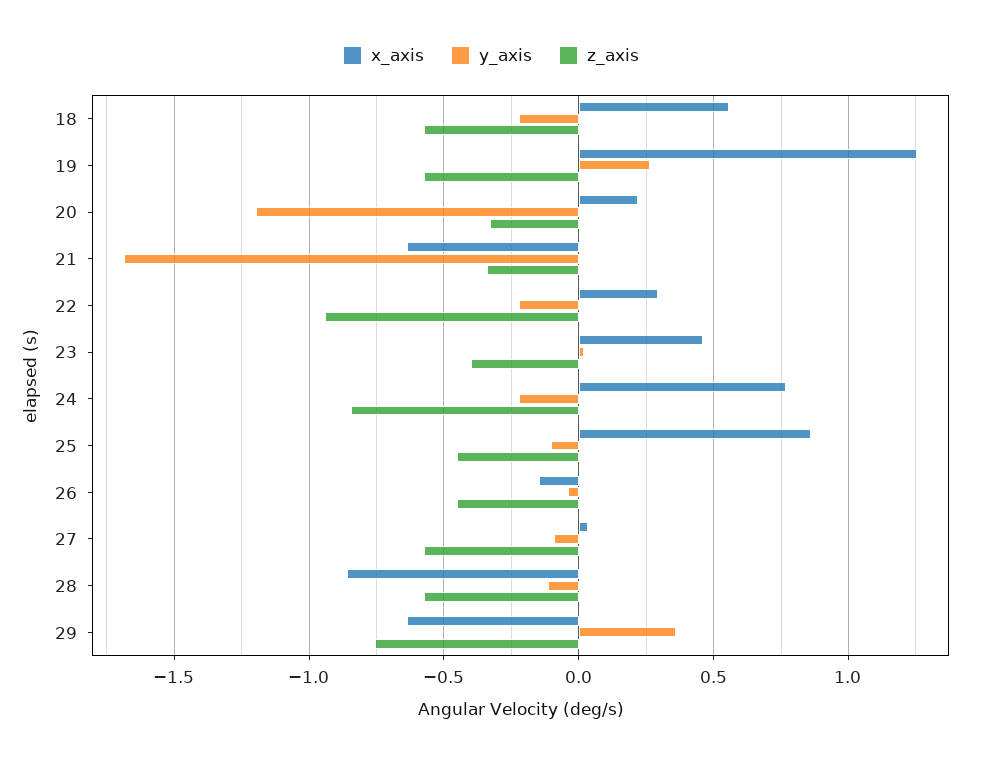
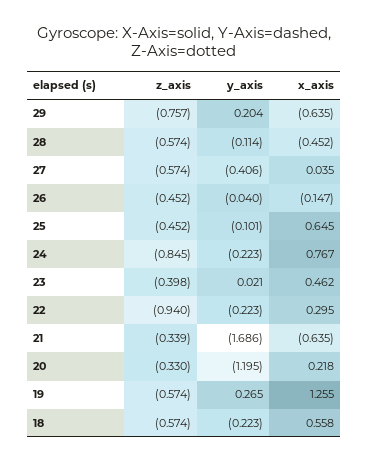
x_axis, 25: 0.85 -> 0.645
y_axis, 27: -0.1 -> -0.406
x_axis, 28: -0.85 -> -0.452
y_axis, 29: 0.35 -> 0.204

